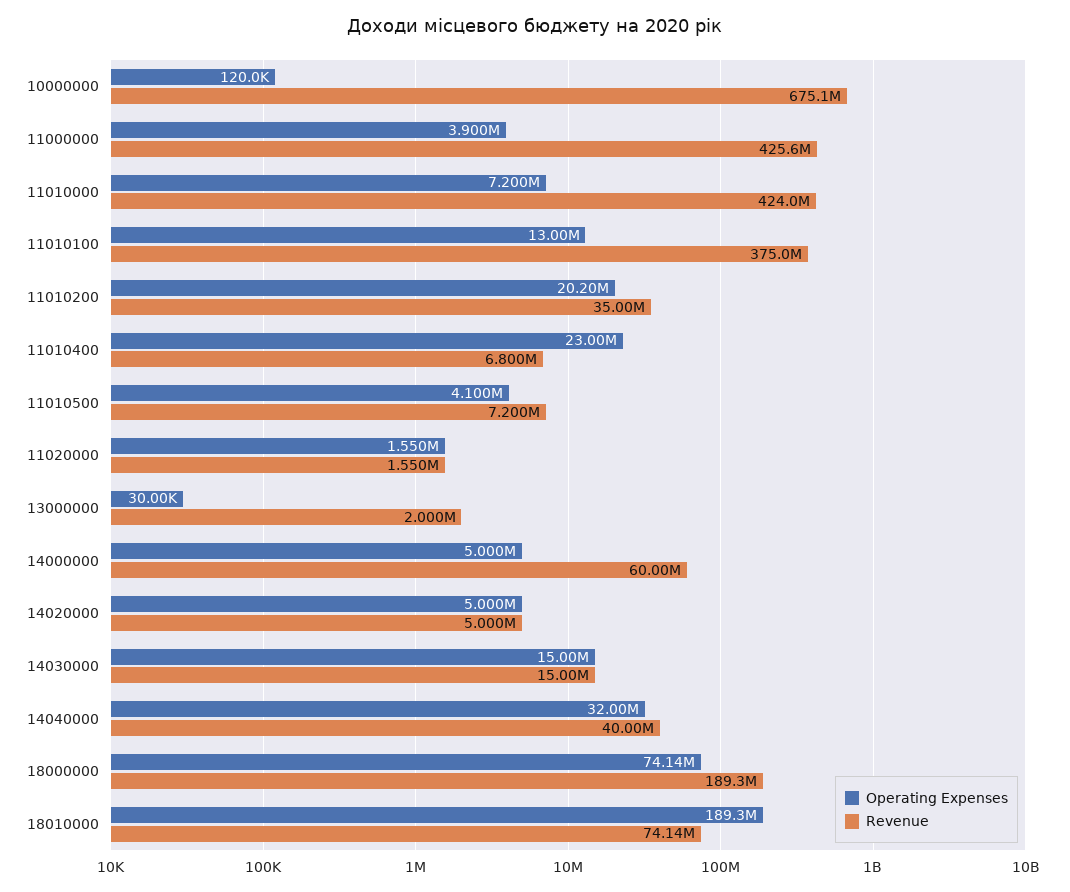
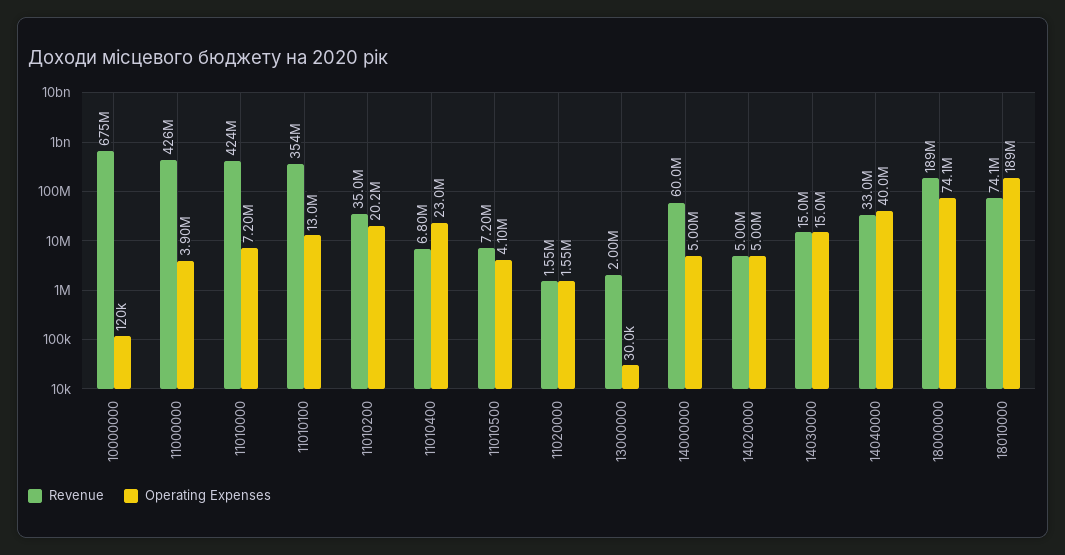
Revenue, 11010100: 375000000 -> 354000000
Operating Expenses, 14040000: 32000000 -> 40000000
Revenue, 14040000: 40000000 -> 33000000

